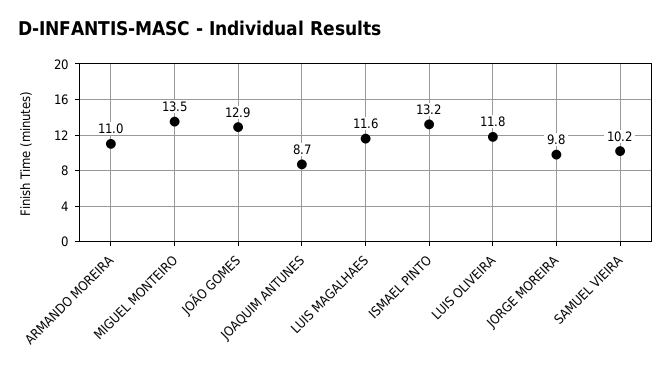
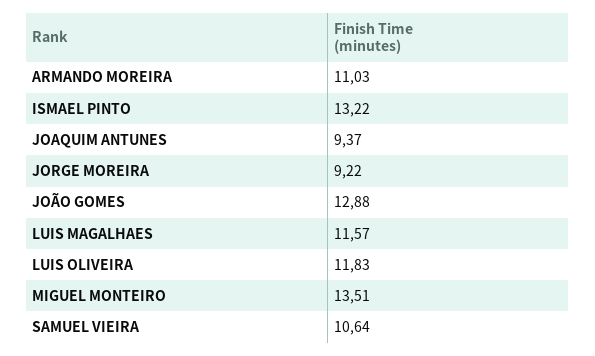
JOAQUIM ANTUNES: 8.7 -> 9.37
JORGE MOREIRA: 9.8 -> 9.22
SAMUEL VIEIRA: 10.2 -> 10.64

